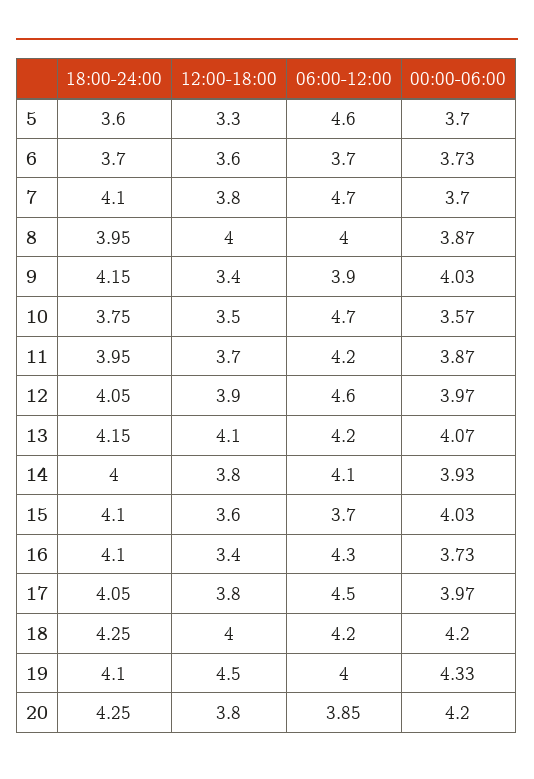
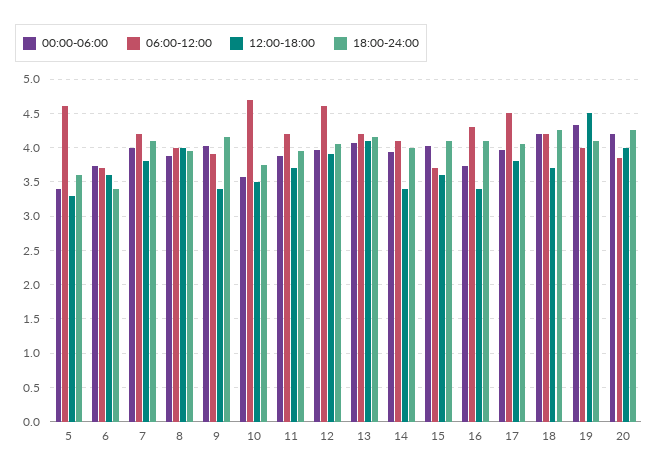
00:00-06:00, 5: 3.7 -> 3.4
18:00-24:00, 6: 3.7 -> 3.4
06:00-12:00, 7: 4.7 -> 4.2
00:00-06:00, 7: 3.7 -> 4
12:00-18:00, 14: 3.8 -> 3.4
12:00-18:00, 18: 4 -> 3.7
12:00-18:00, 20: 3.8 -> 4

